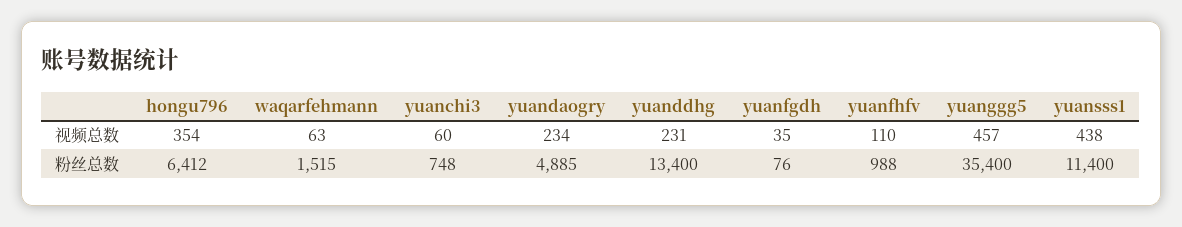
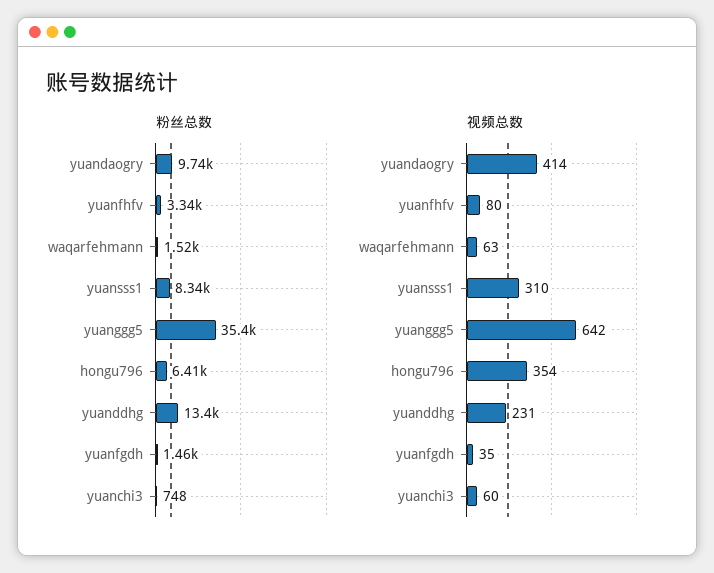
视频总数, yuandaogry: 234 -> 414
视频总数, yuanfhfv: 110 -> 80
视频总数, yuanggg5: 457 -> 642
视频总数, yuansss1: 438 -> 310
粉丝总数, yuandaogry: 4885 -> 9740
粉丝总数, yuanfgdh: 76 -> 1460
粉丝总数, yuanfhfv: 988 -> 3340
粉丝总数, yuansss1: 11400 -> 8340

